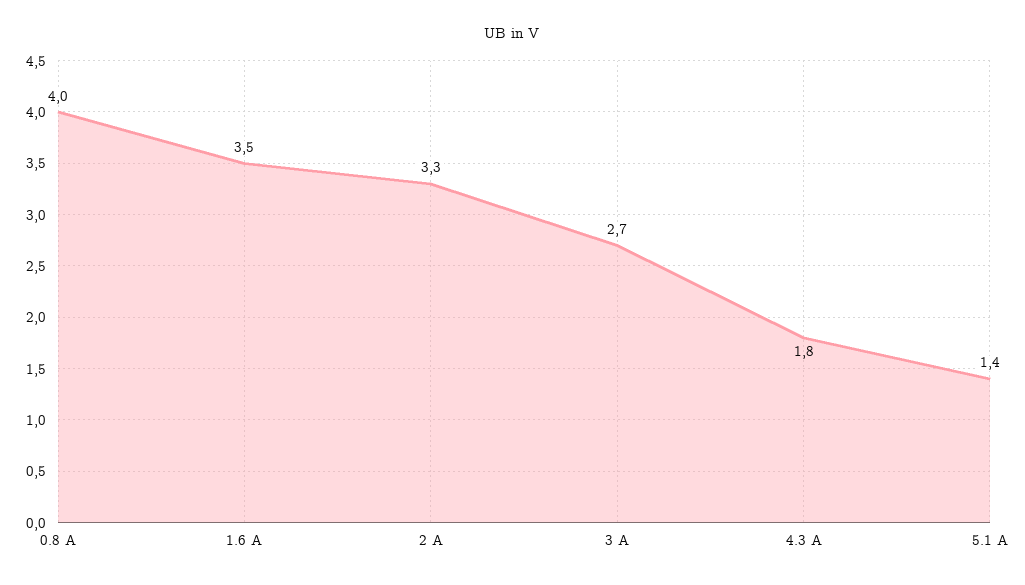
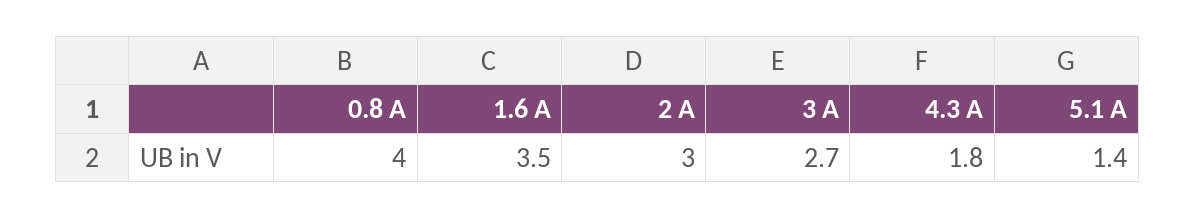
2 A: 3.3 -> 3

